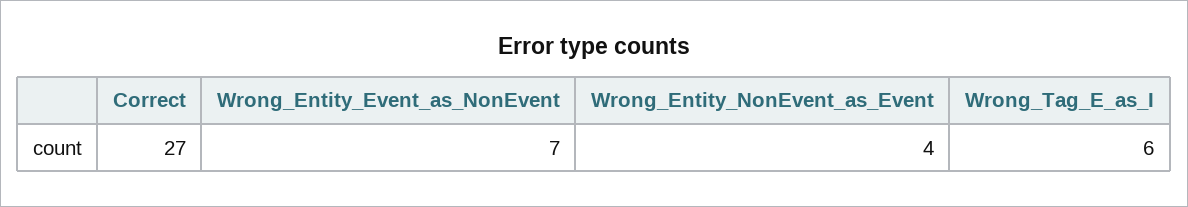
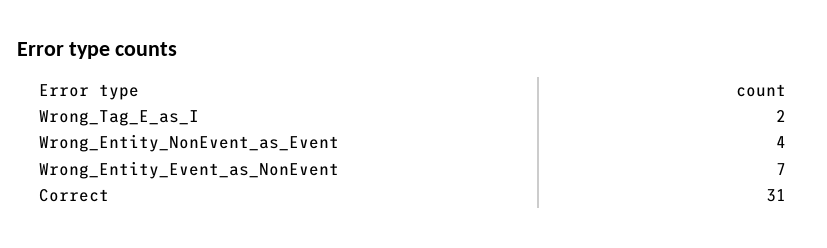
Correct: 27 -> 31
Wrong_Tag_E_as_I: 6 -> 2

